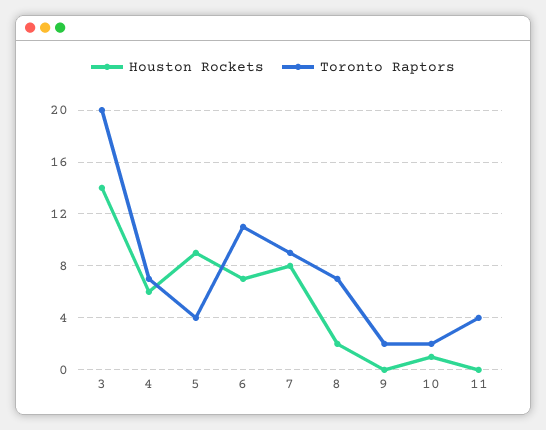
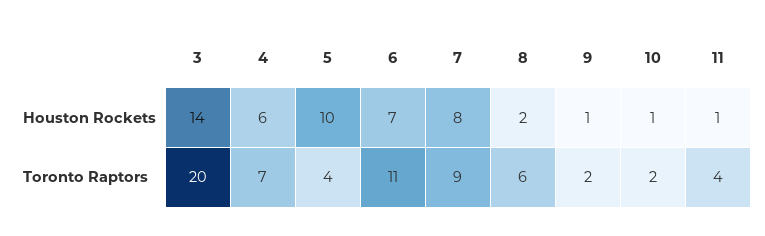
Houston Rockets, 5: 9 -> 10
Toronto Raptors, 8: 7 -> 6
Houston Rockets, 9: 0 -> 1
Houston Rockets, 11: 0 -> 1

